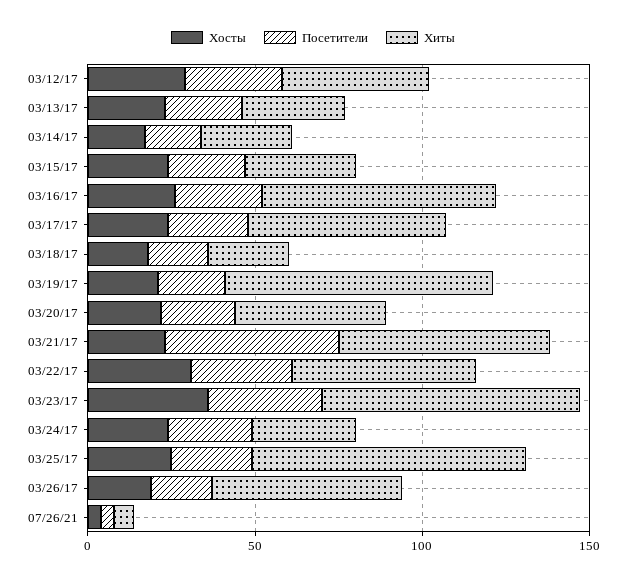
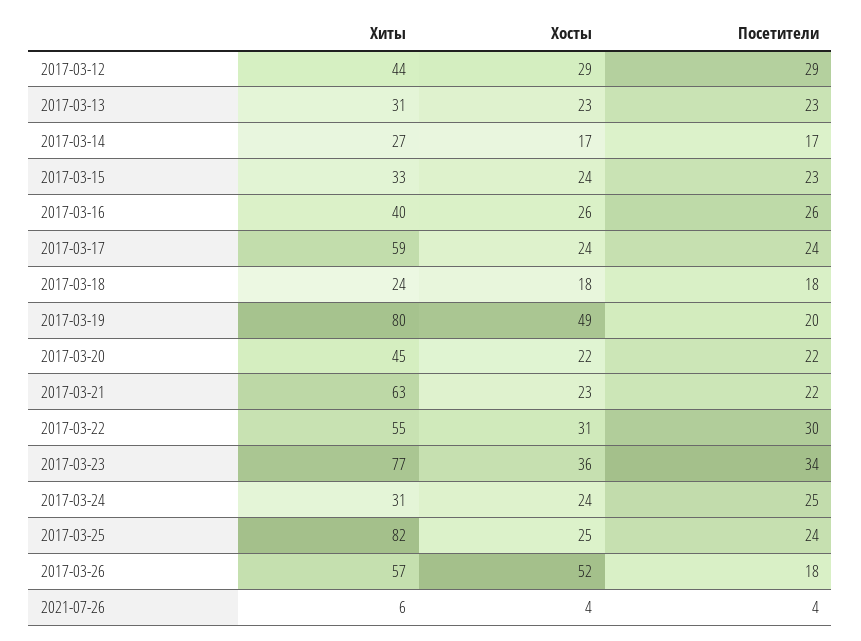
Хиты, 03/16/17: 70 -> 40
Хосты, 03/19/17: 20 -> 49
Посетители, 03/21/17: 50 -> 22
Хосты, 03/26/17: 20 -> 52

